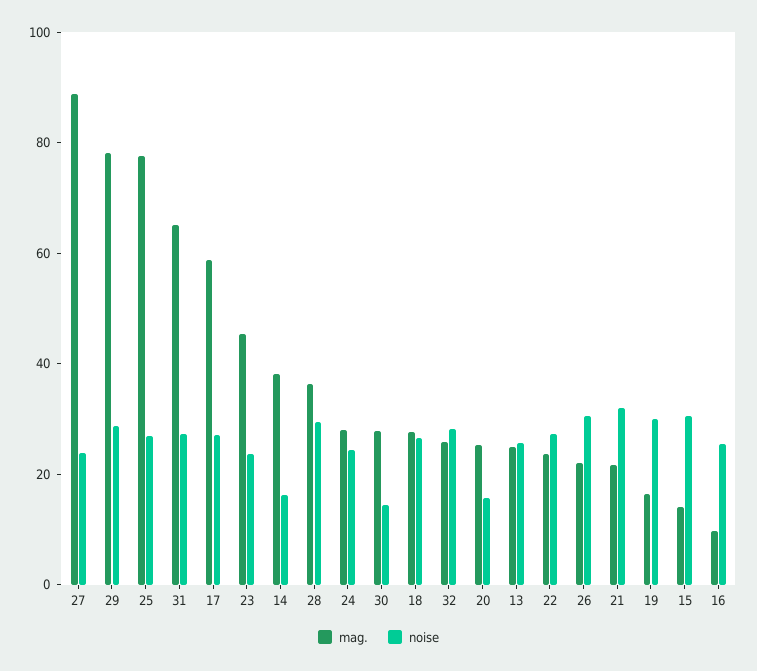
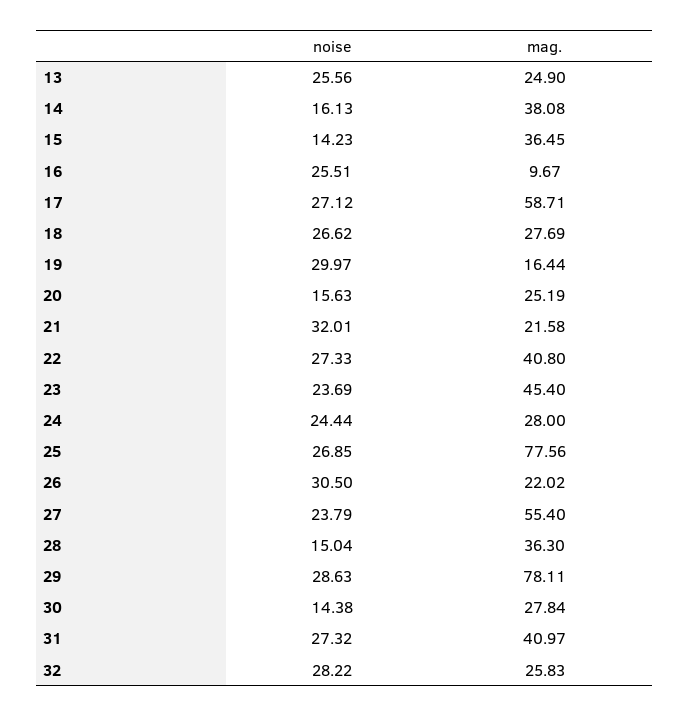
mag., 27: 90 -> 55.4
mag., 31: 65 -> 40.97
noise, 28: 30 -> 15.04
mag., 22: 25 -> 40.8
mag., 15: 15 -> 36.45
noise, 15: 30 -> 14.23

